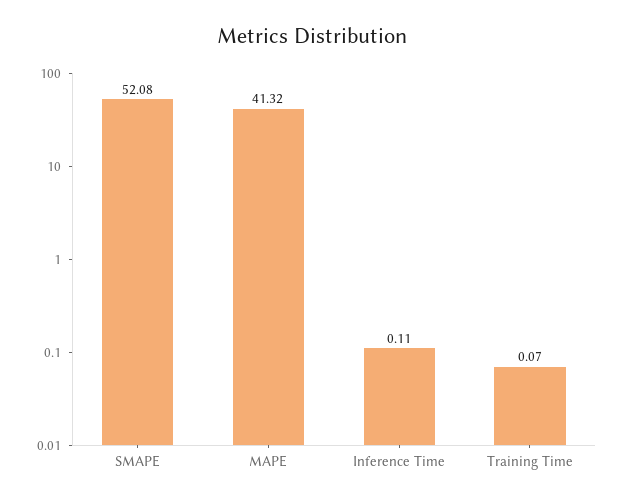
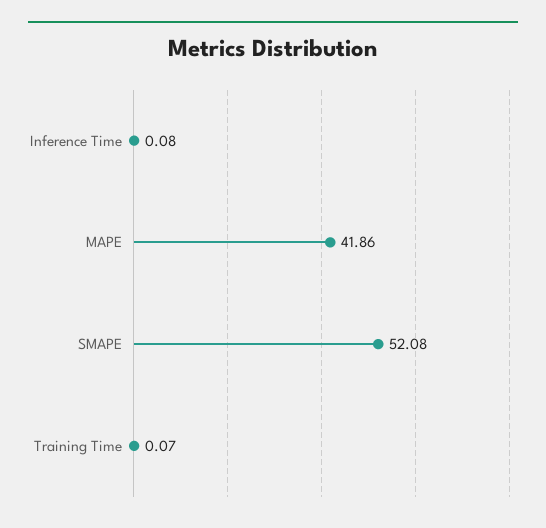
MAPE: 41.32 -> 41.86
Inference Time: 0.11 -> 0.08

